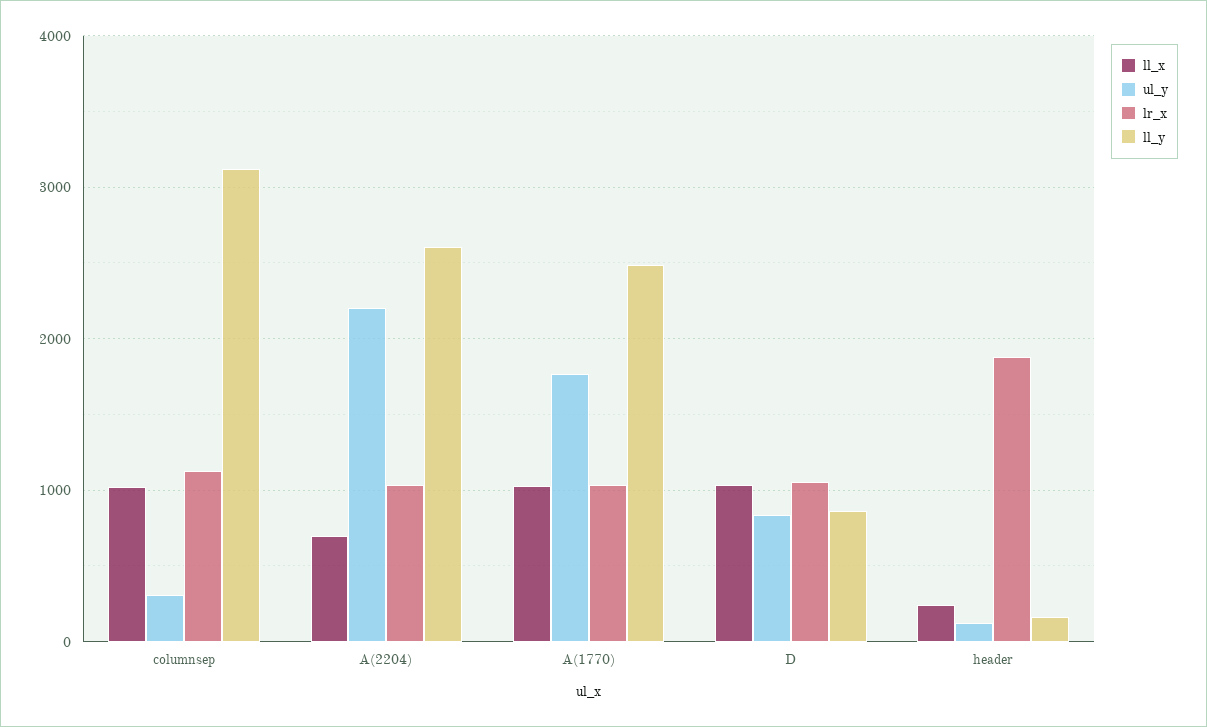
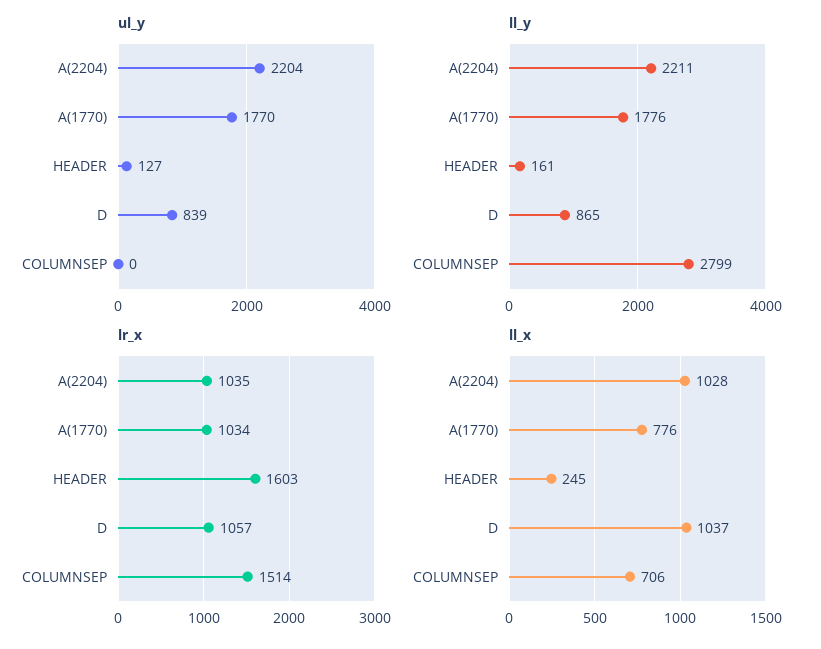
ll_x, columnsep: 1000 -> 706
ul_y, columnsep: 300 -> 0
lr_x, columnsep: 1100 -> 1514
ll_y, columnsep: 3100 -> 2799
ll_x, A(2204): 700 -> 1028
ll_y, A(2204): 2600 -> 2211
ll_x, A(1770): 1000 -> 776
ll_y, A(1770): 2500 -> 1776
lr_x, header: 1900 -> 1603

